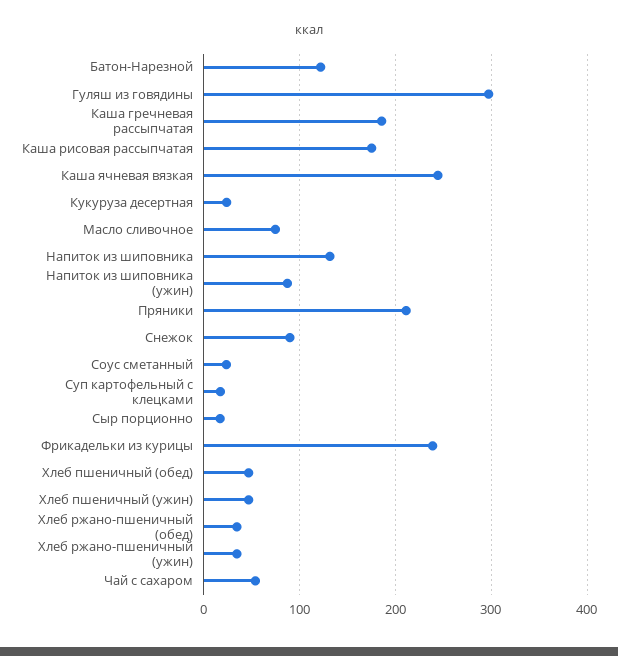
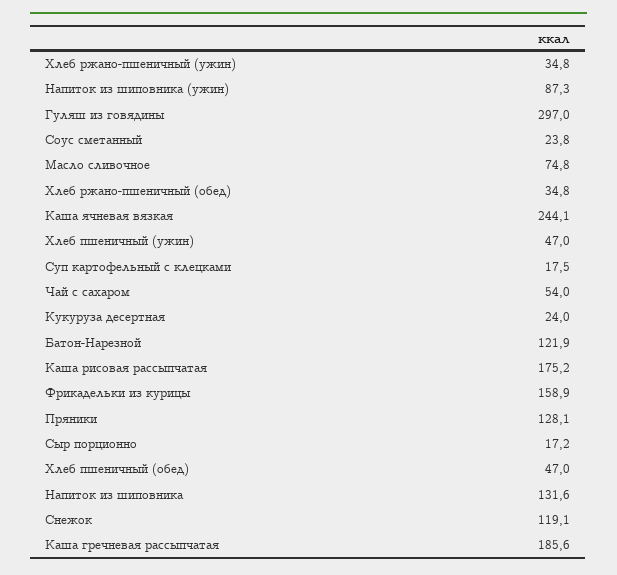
Пряники: 210 -> 128.1
Снежок: 90 -> 119.1
Фрикадельки из курицы: 240 -> 158.9

